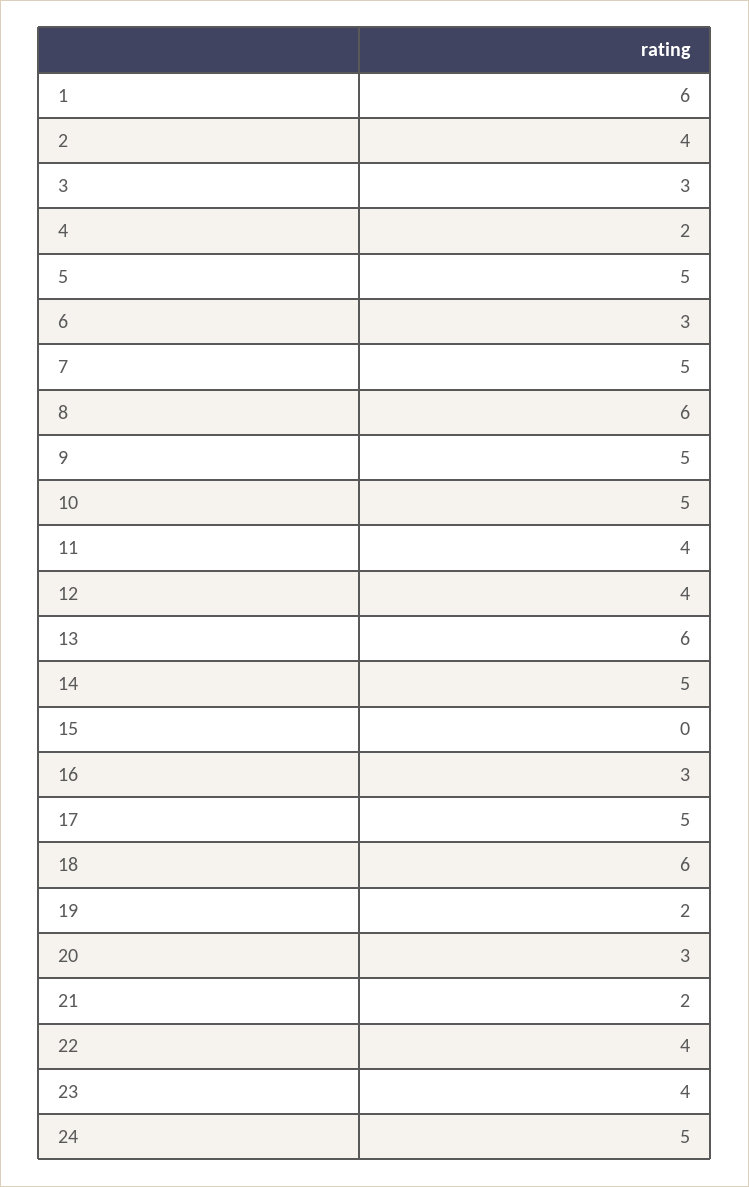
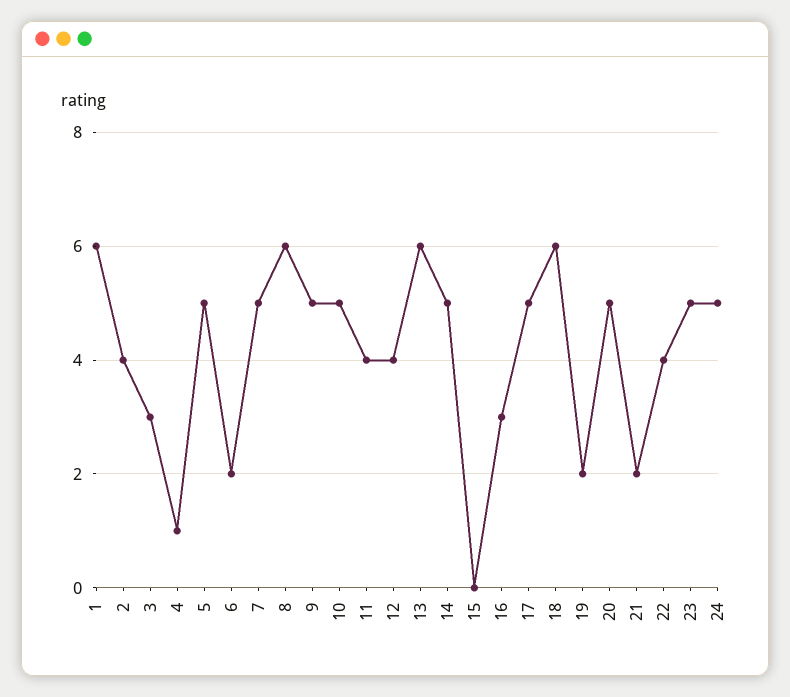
4: 2 -> 1
6: 3 -> 2
20: 3 -> 5
23: 4 -> 5

